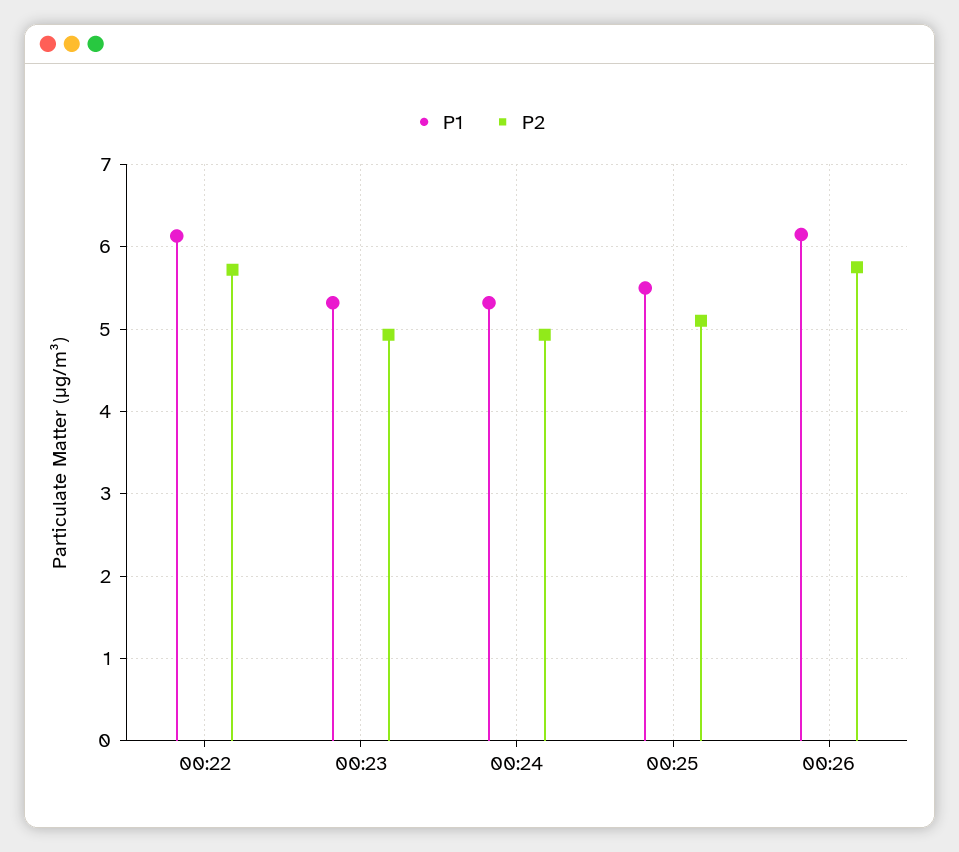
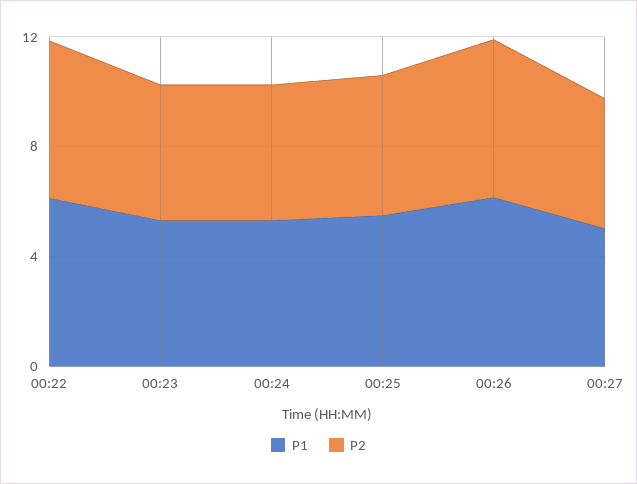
P1, 00:27: none -> 5
P2, 00:27: none -> 5

